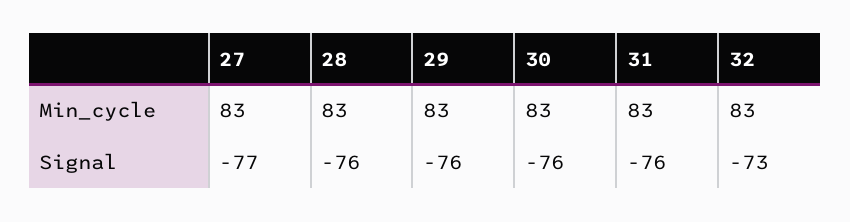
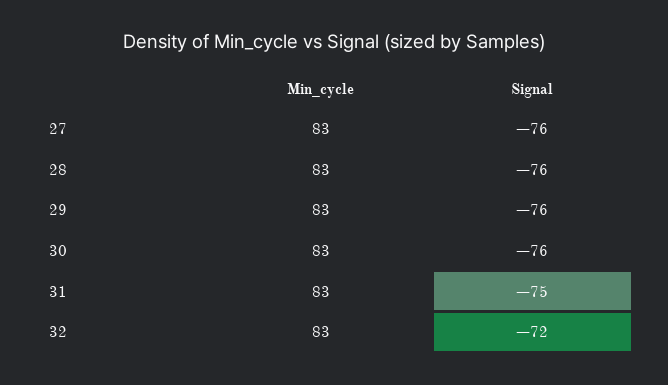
27, Signal: -77 -> -76
31, Signal: -76 -> -75
32, Signal: -73 -> -72

